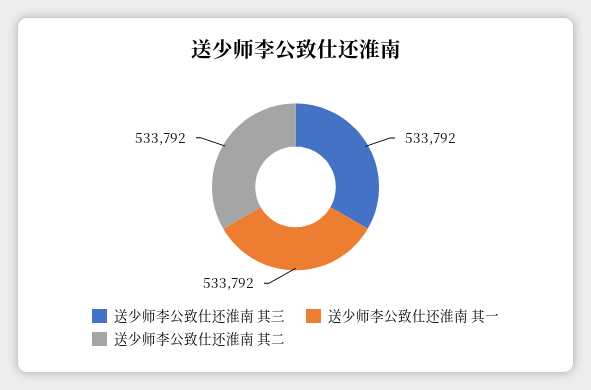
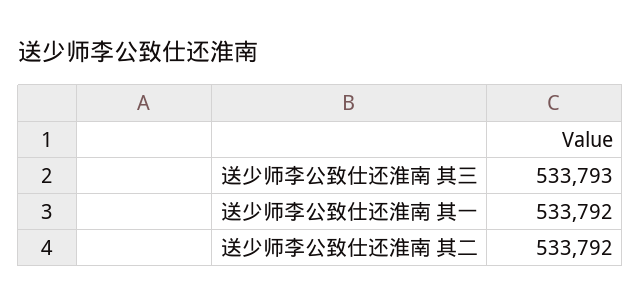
送少师李公致仕还淮南 其三: 533792 -> 533793

